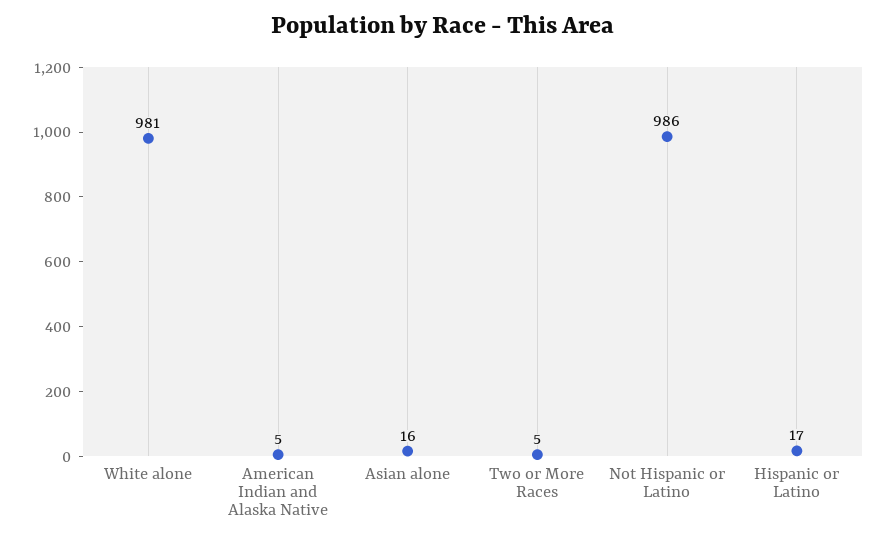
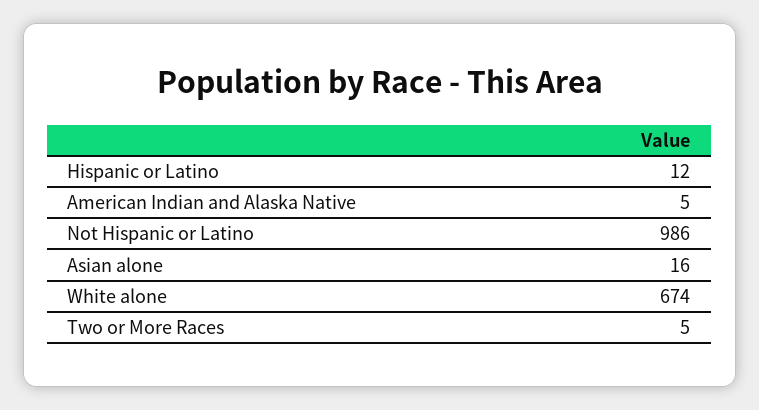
White alone: 981 -> 674
Hispanic or Latino: 17 -> 12

